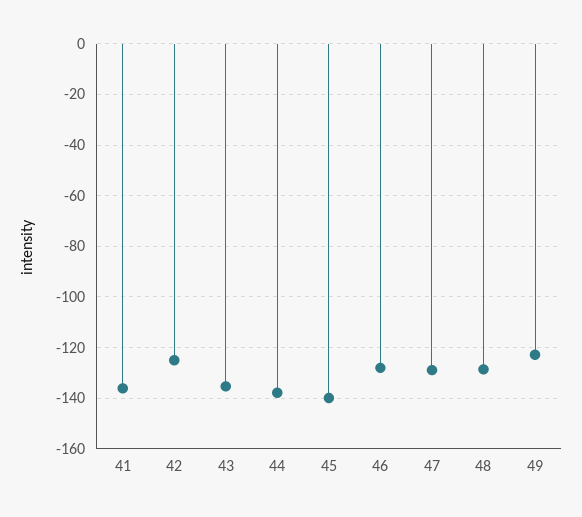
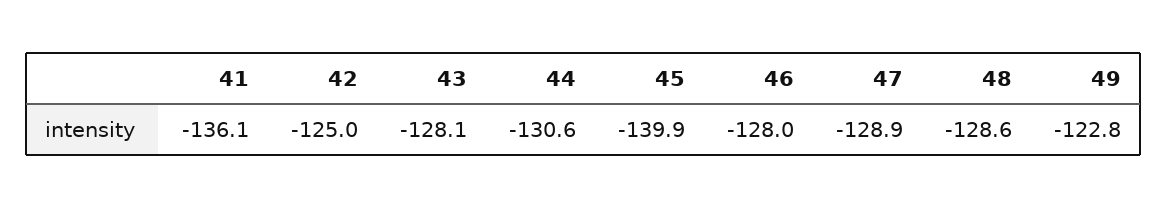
43: -135 -> -128.1
44: -137.5 -> -130.6

